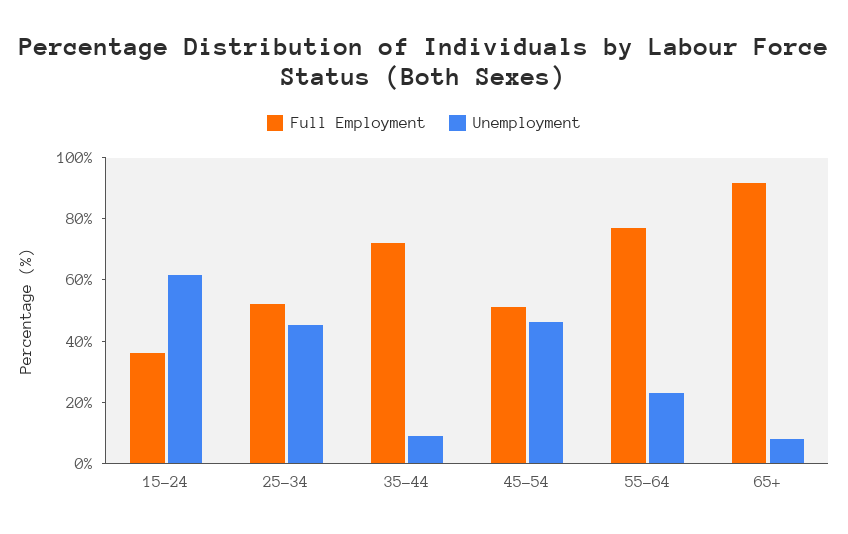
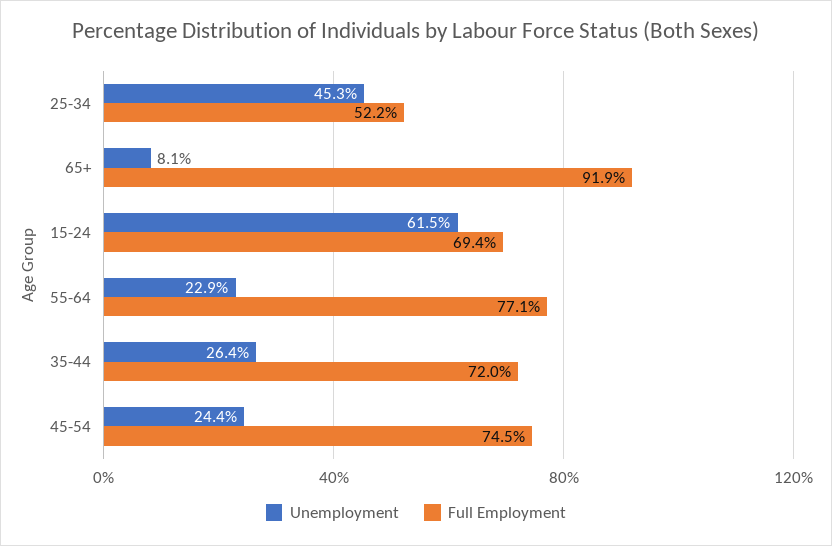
Full Employment, 15-24: 35 -> 69.4
Unemployment, 35-44: 10 -> 26.4
Full Employment, 45-54: 50 -> 74.5
Unemployment, 45-54: 45 -> 24.4

